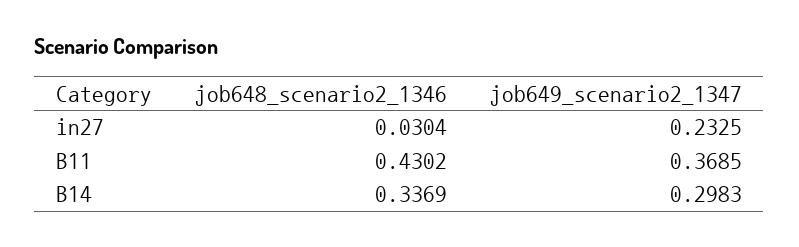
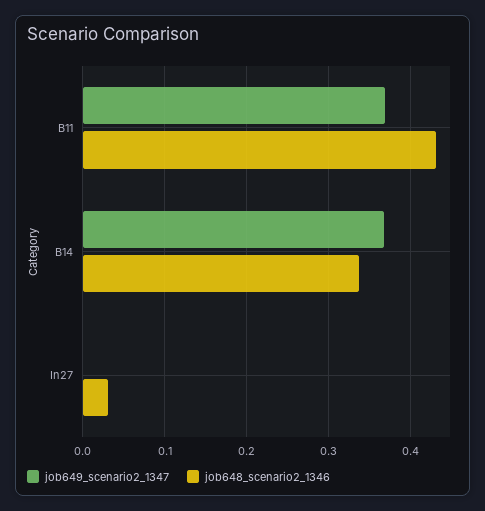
job649_scenario2_1347, in27: 0.2325 -> 0
job649_scenario2_1347, B14: 0.2983 -> 0.37

